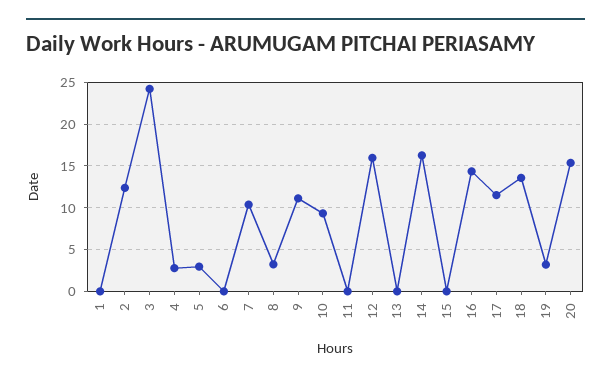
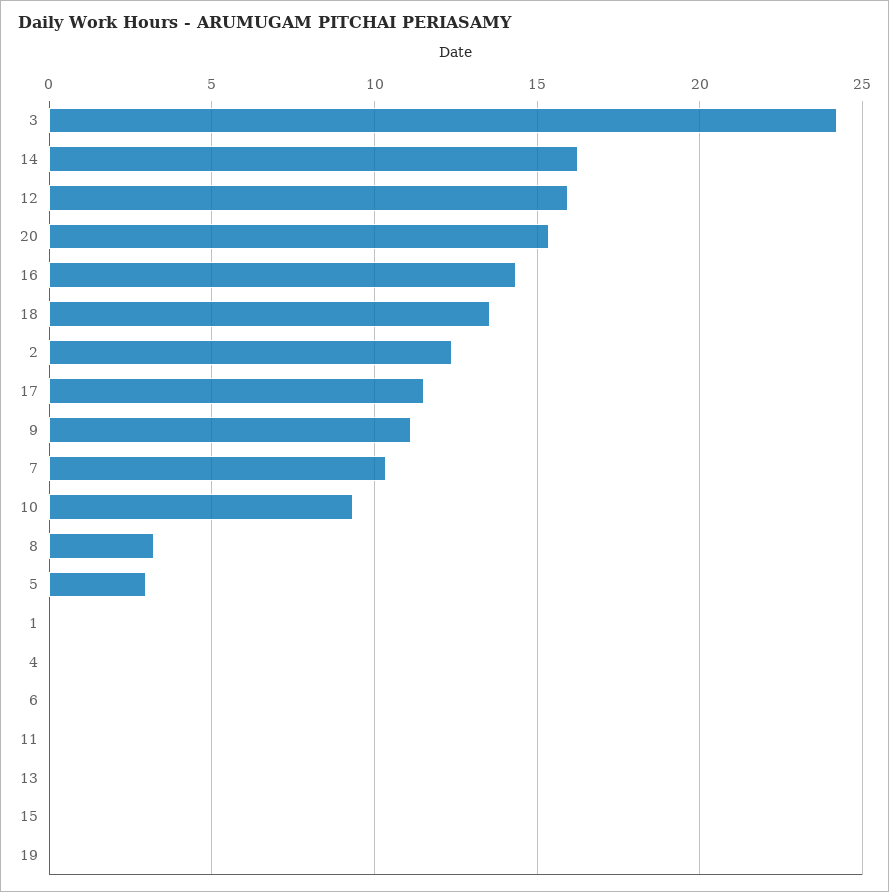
4: 3 -> 0
19: 3 -> 0

